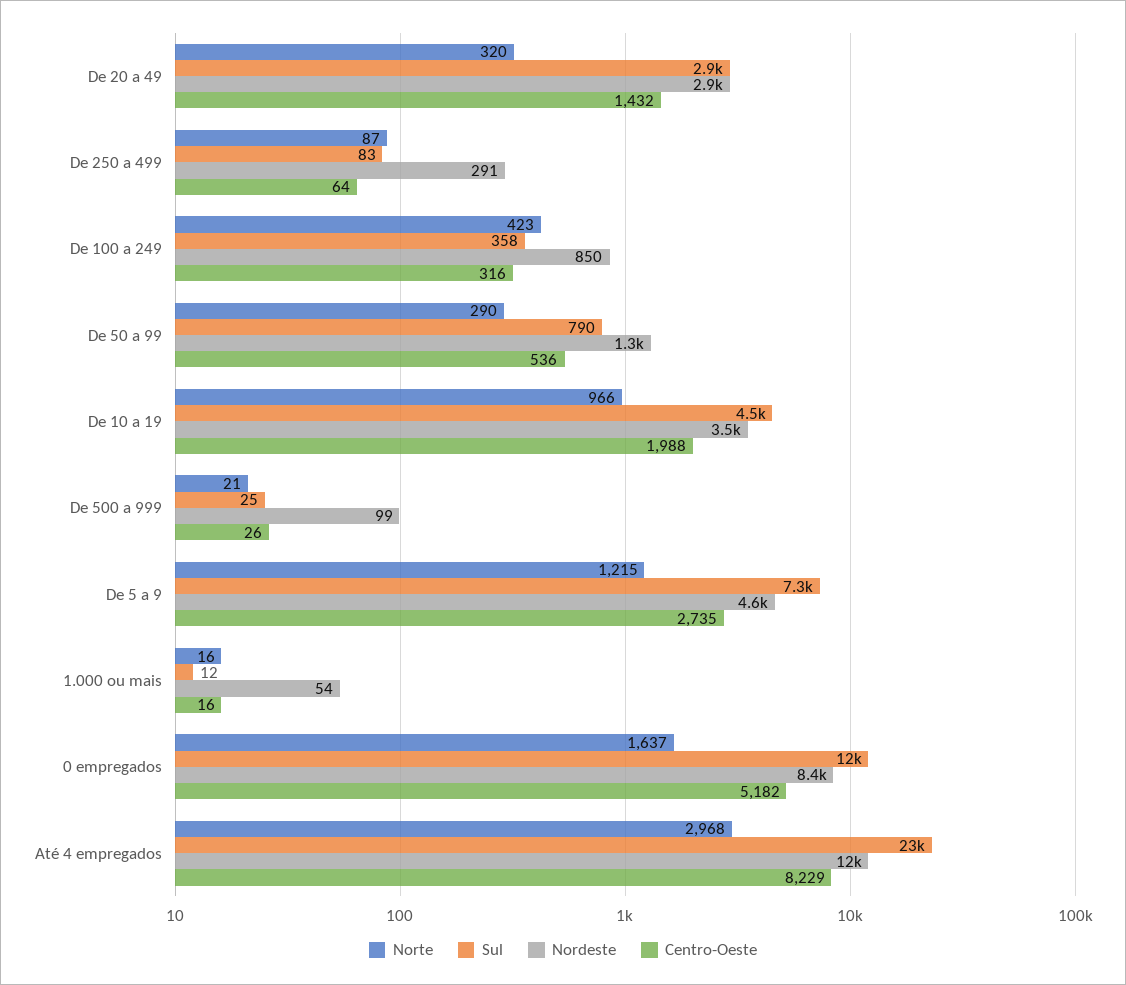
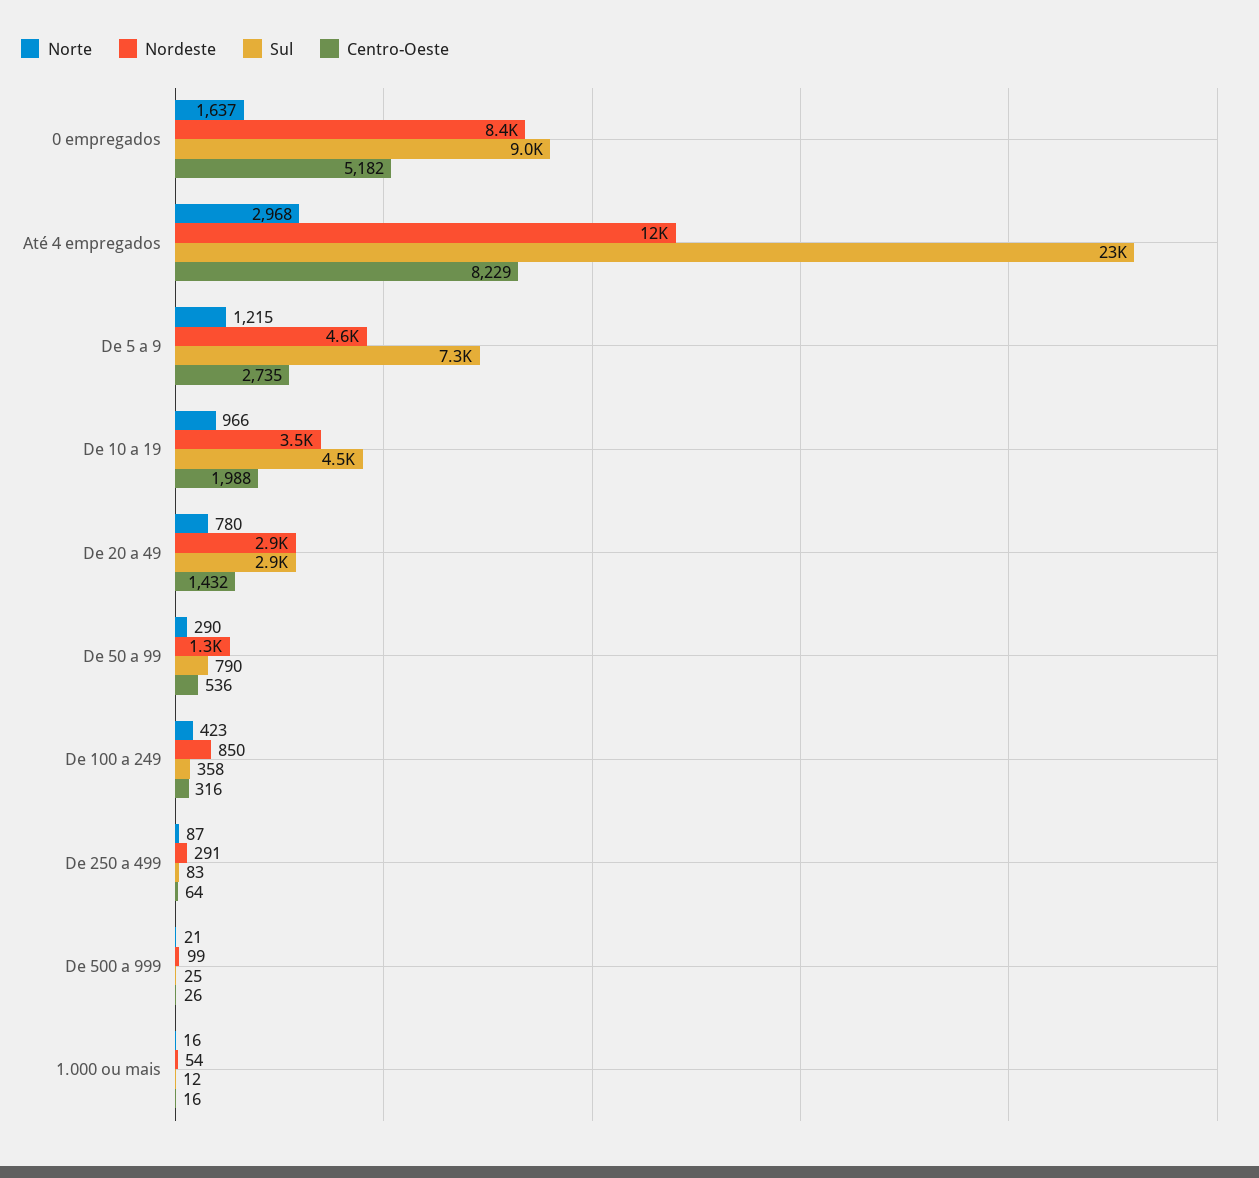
Norte, De 20 a 49: 320 -> 780
Sul, 0 empregados: 12000 -> 9000

